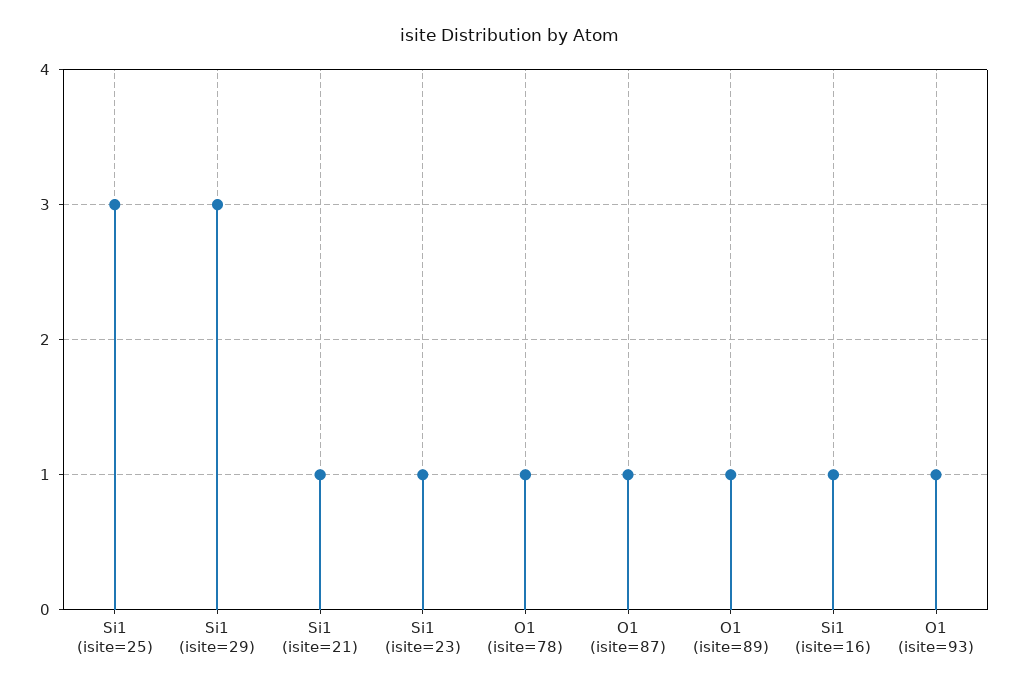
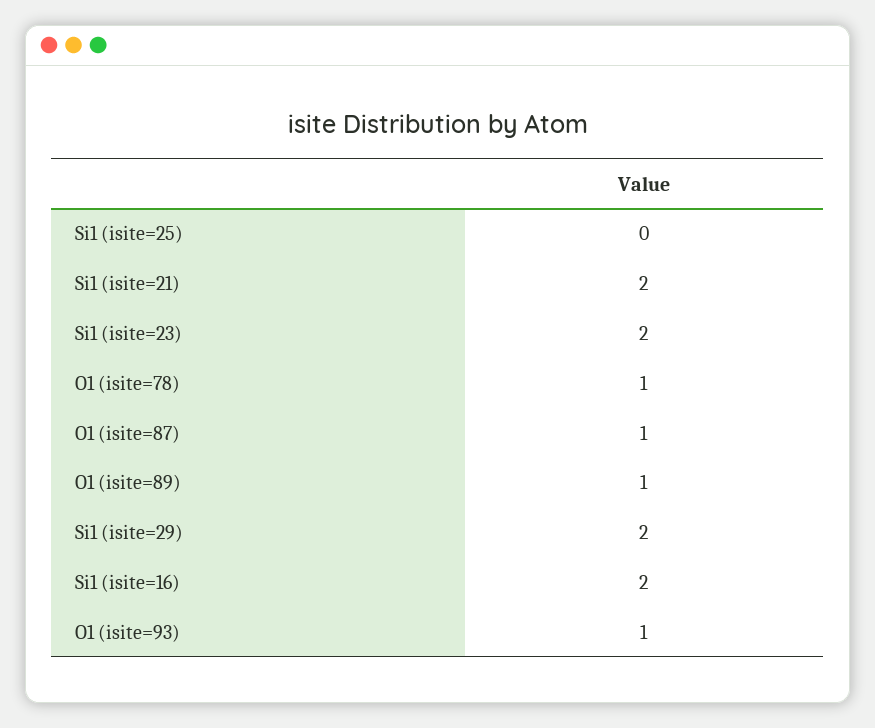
Si1 (isite=25): 3 -> 0
Si1 (isite=29): 3 -> 2
Si1 (isite=21): 1 -> 2
Si1 (isite=23): 1 -> 2
Si1 (isite=16): 1 -> 2

